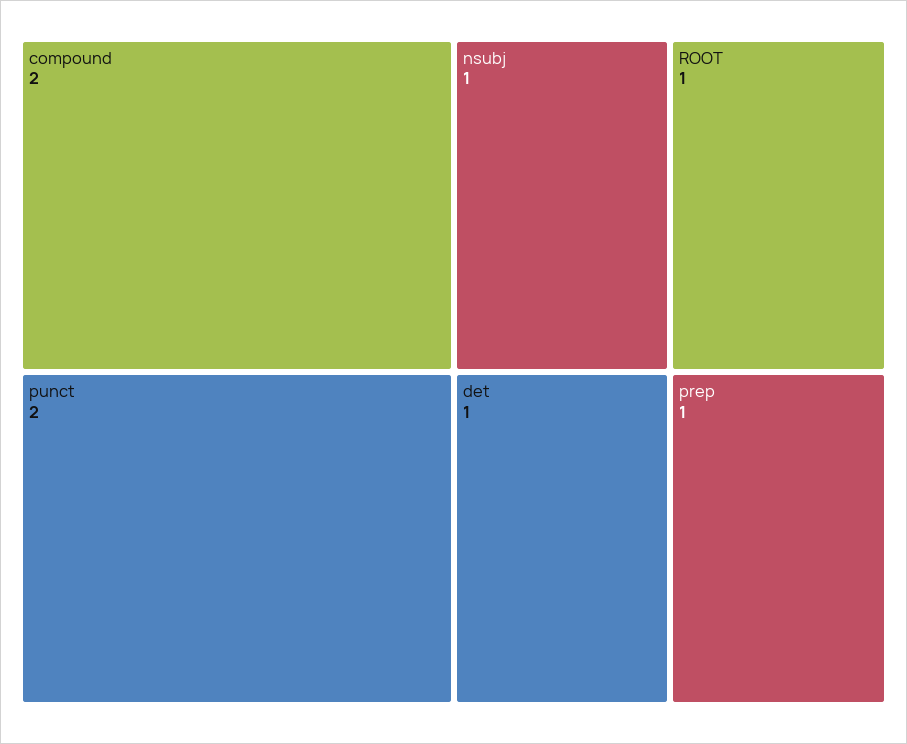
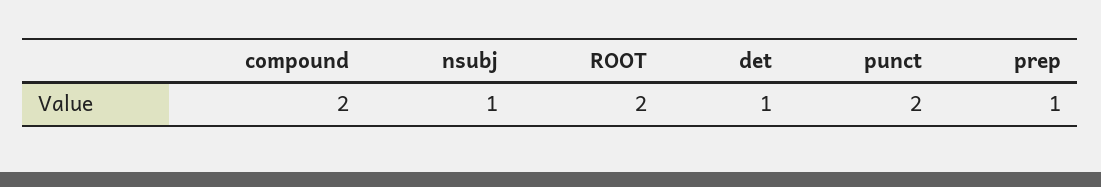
ROOT: 1 -> 2

